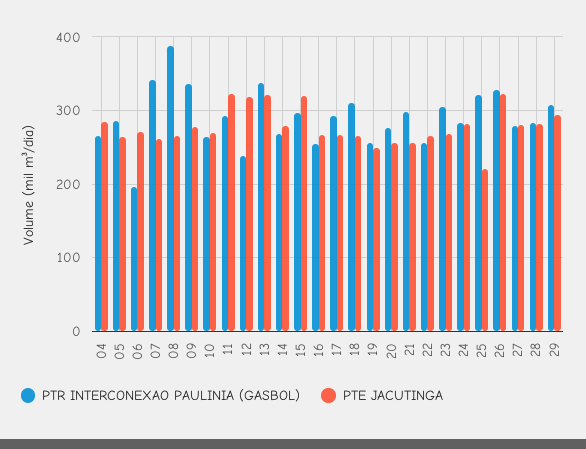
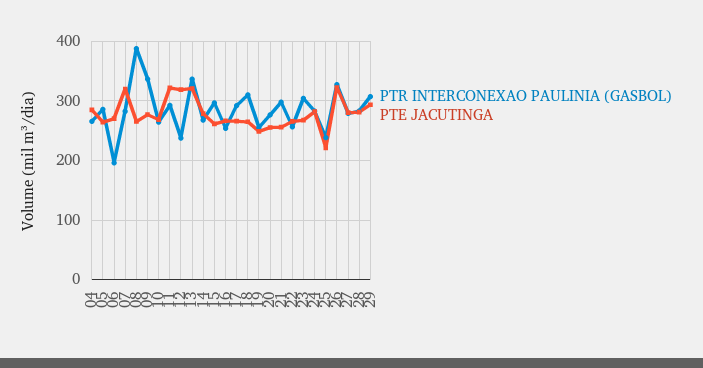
PTR INTERCONEXAO PAULINIA (GASBOL), 07: 340 -> 280
PTE JACUTINGA, 07: 260 -> 320
PTE JACUTINGA, 15: 320 -> 260
PTR INTERCONEXAO PAULINIA (GASBOL), 25: 320 -> 240

